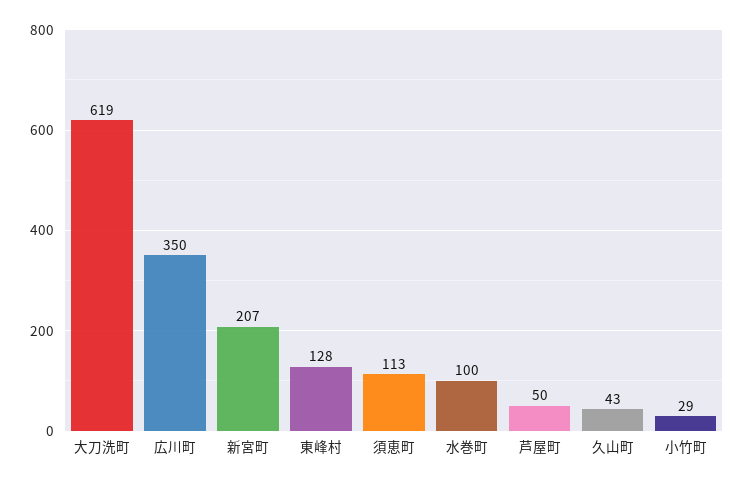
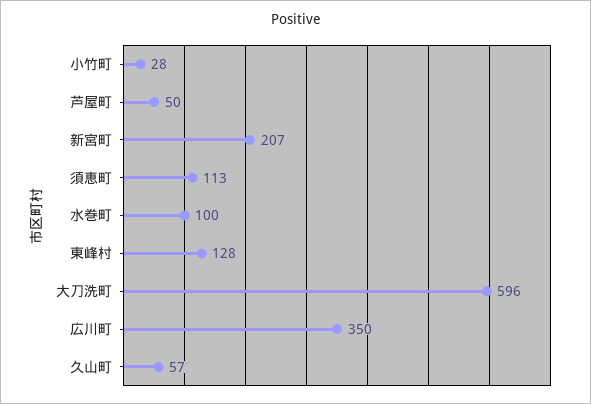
大刀洗町: 619 -> 596
久山町: 43 -> 57
小竹町: 29 -> 28

